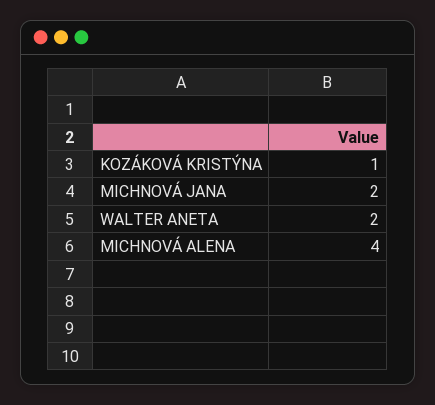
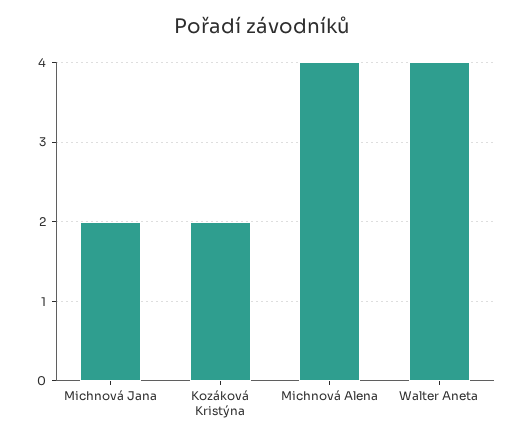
KOZÁKOVÁ KRISTÝNA: 1 -> 2
WALTER ANETA: 2 -> 4

